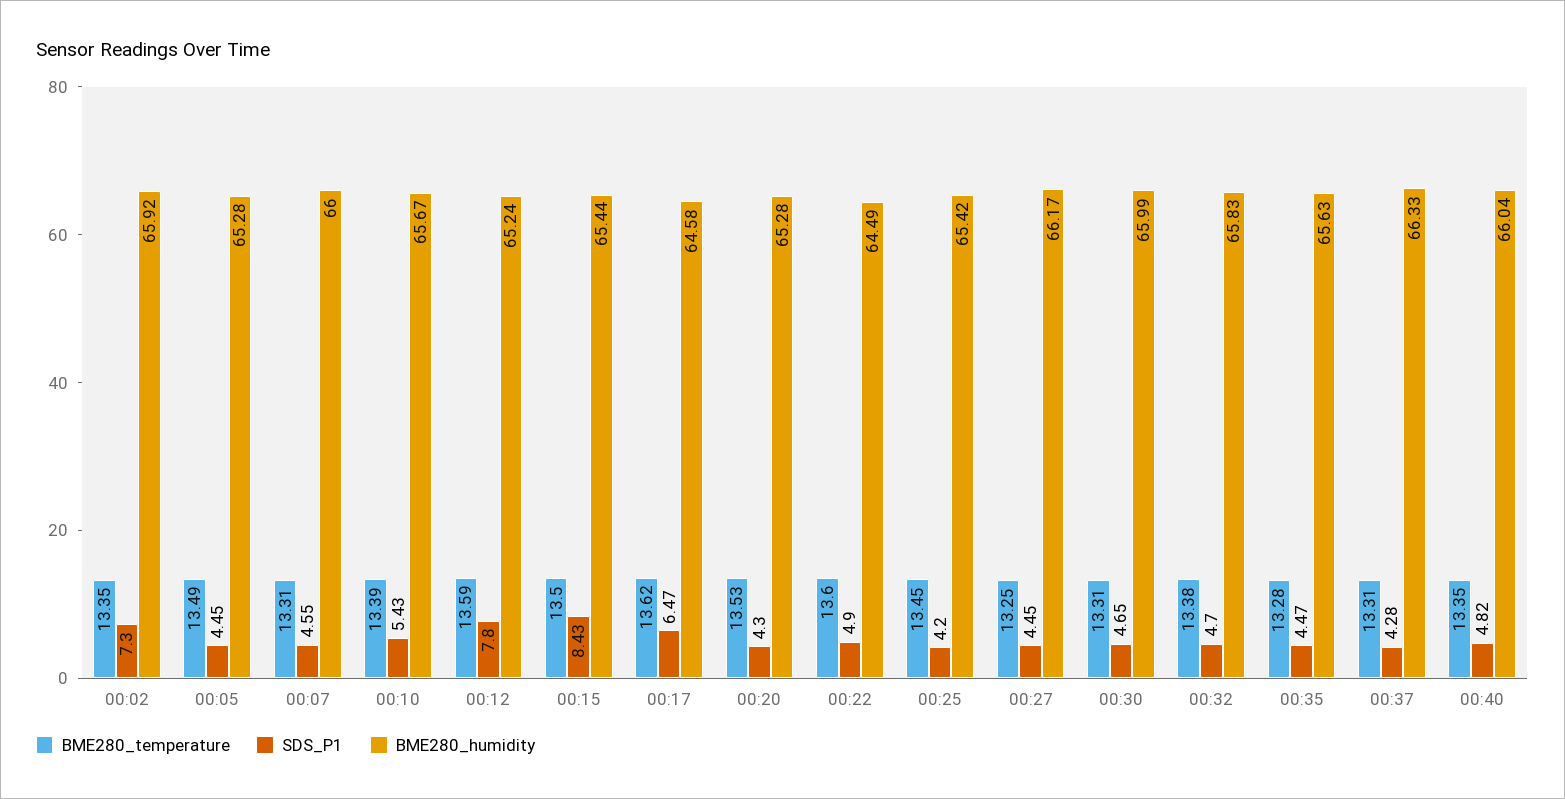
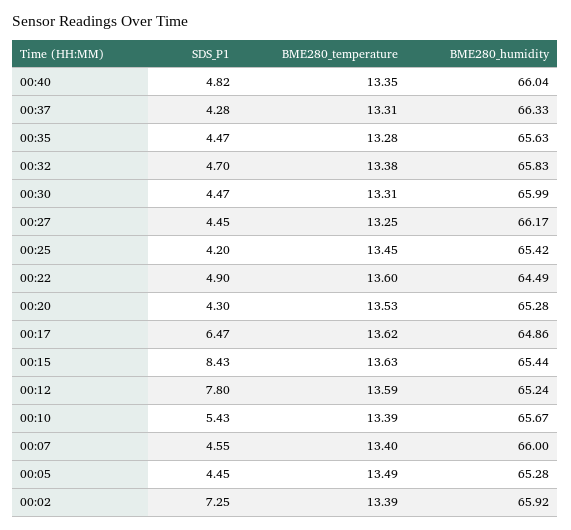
BME280_temperature, 00:02: 13.35 -> 13.39
SDS_P1, 00:02: 7.3 -> 7.25
BME280_temperature, 00:07: 13.31 -> 13.4
BME280_temperature, 00:15: 13.5 -> 13.63
BME280_humidity, 00:17: 64.58 -> 64.86
SDS_P1, 00:30: 4.65 -> 4.47

